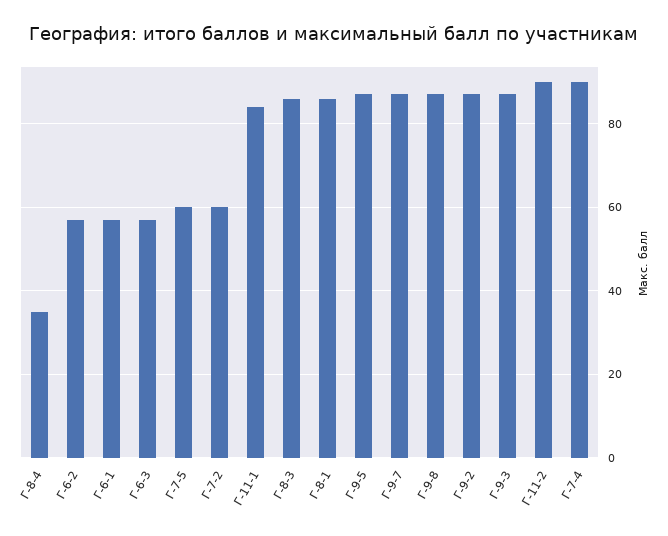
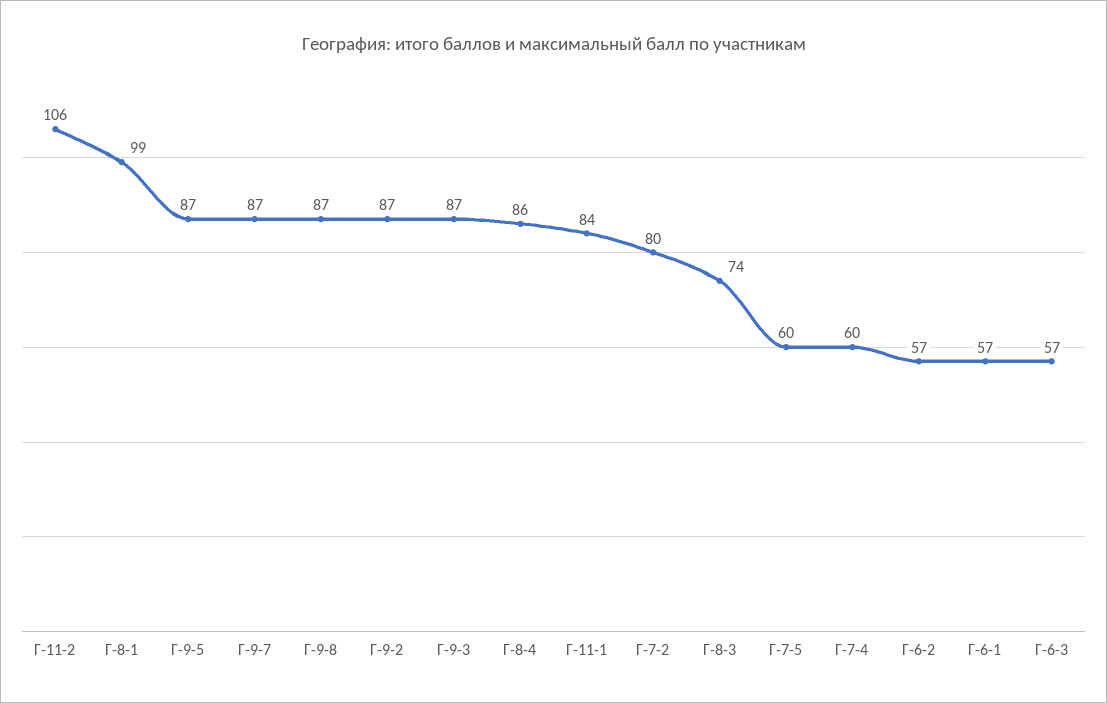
Г-8-4: 35 -> 86
Г-7-2: 60 -> 80
Г-8-3: 85 -> 74
Г-8-1: 85 -> 99
Г-11-2: 90 -> 106
Г-7-4: 90 -> 60

